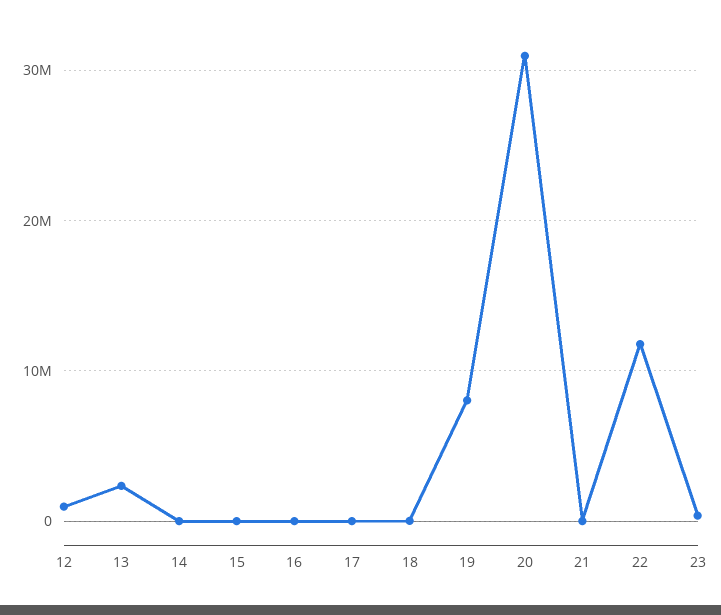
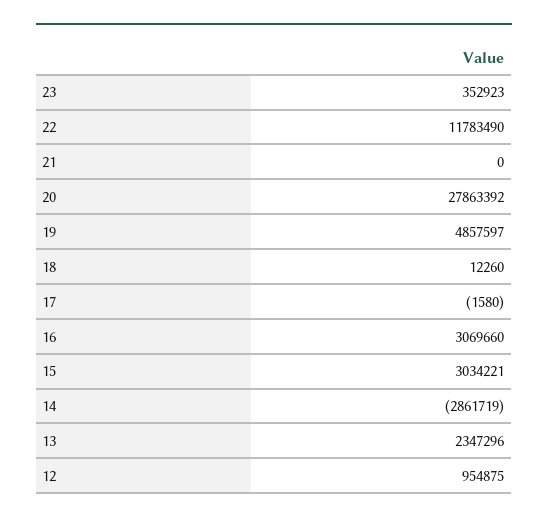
14: 0 -> -2861719
15: 0 -> 3034221
16: 0 -> 3069660
19: 8000000 -> 4857597
20: 31000000 -> 27863392

